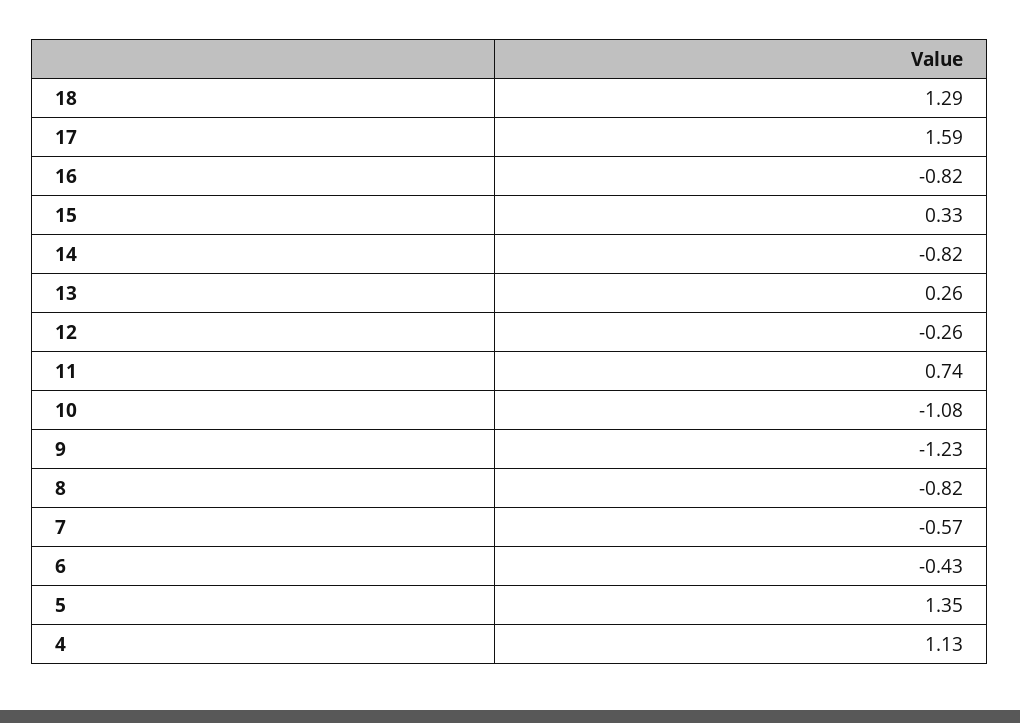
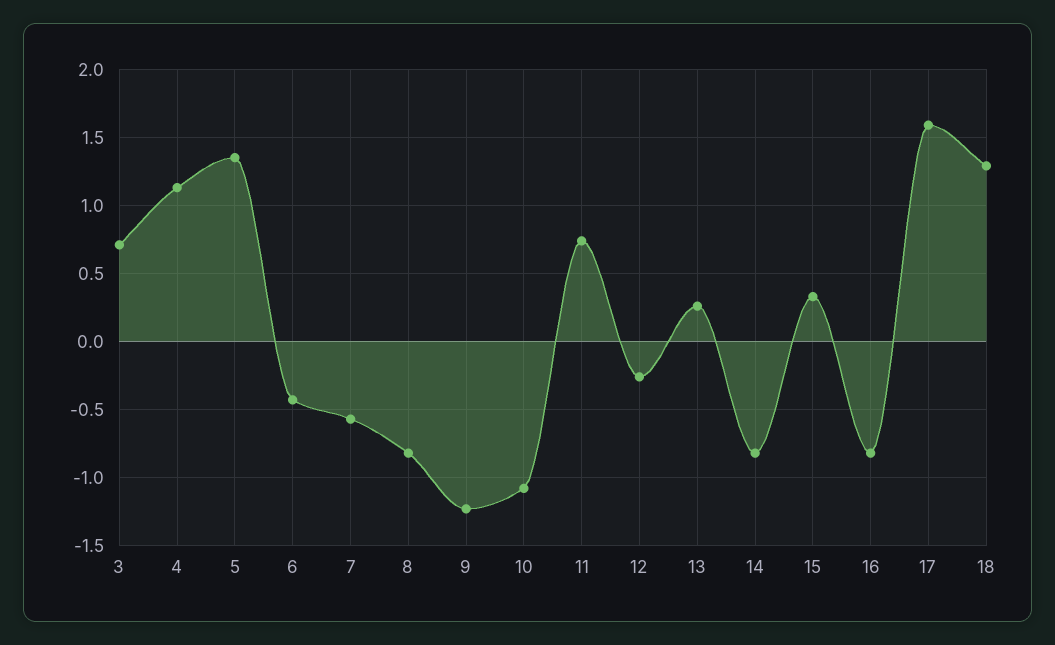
3: none -> 0.7

